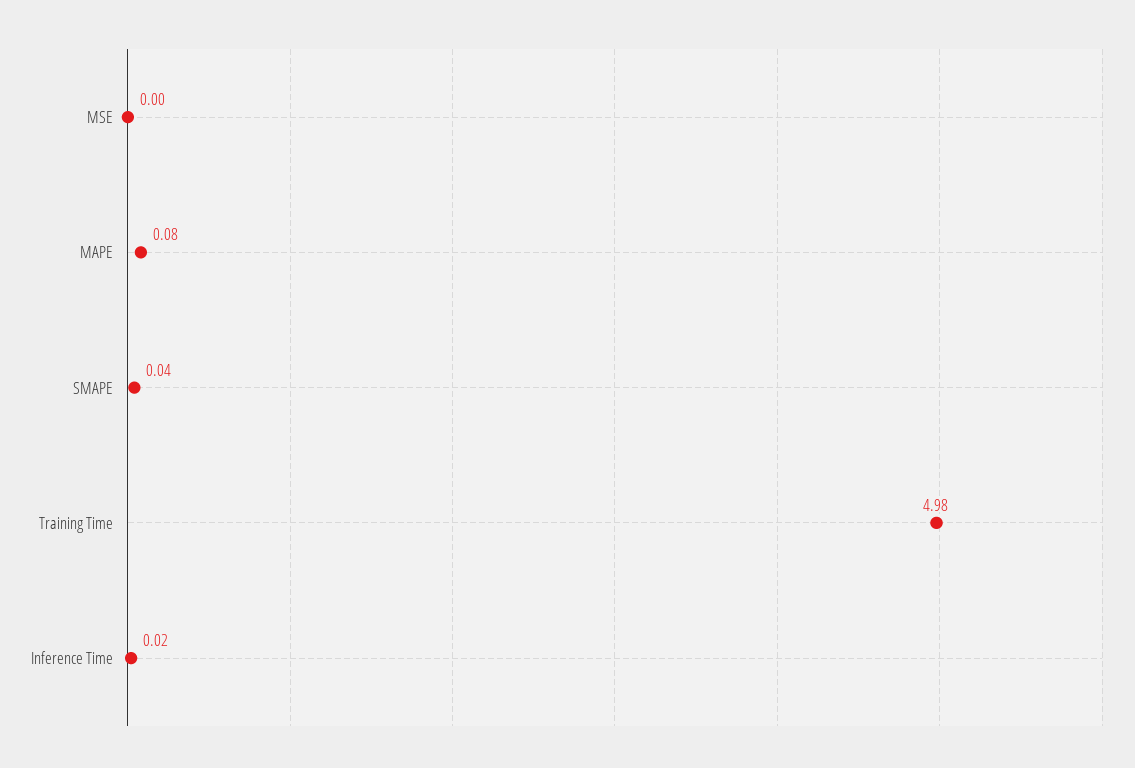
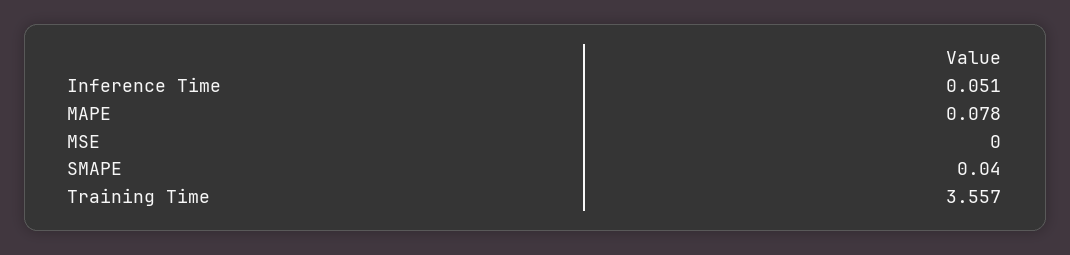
Training Time: 4.98 -> 3.557
Inference Time: 0.02 -> 0.051

